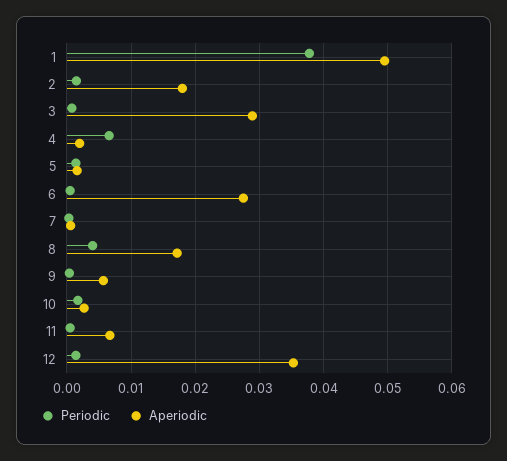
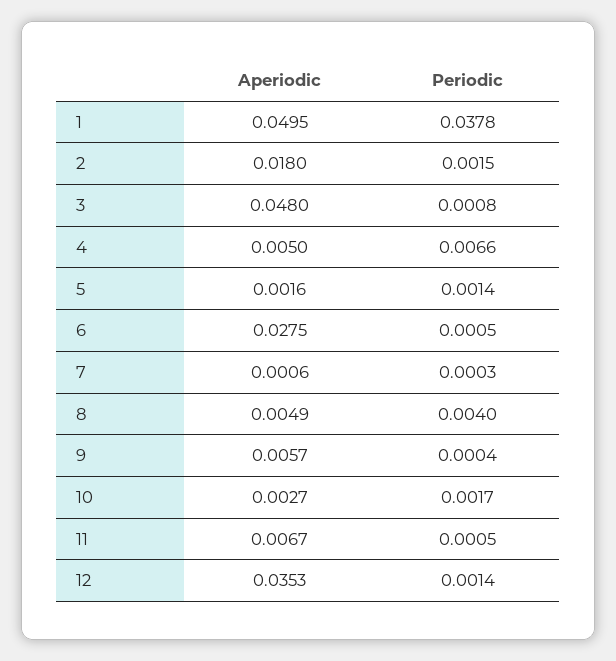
Aperiodic, 3: 0.029 -> 0.048
Aperiodic, 4: 0.002 -> 0.005
Aperiodic, 8: 0.017 -> 0.0049

